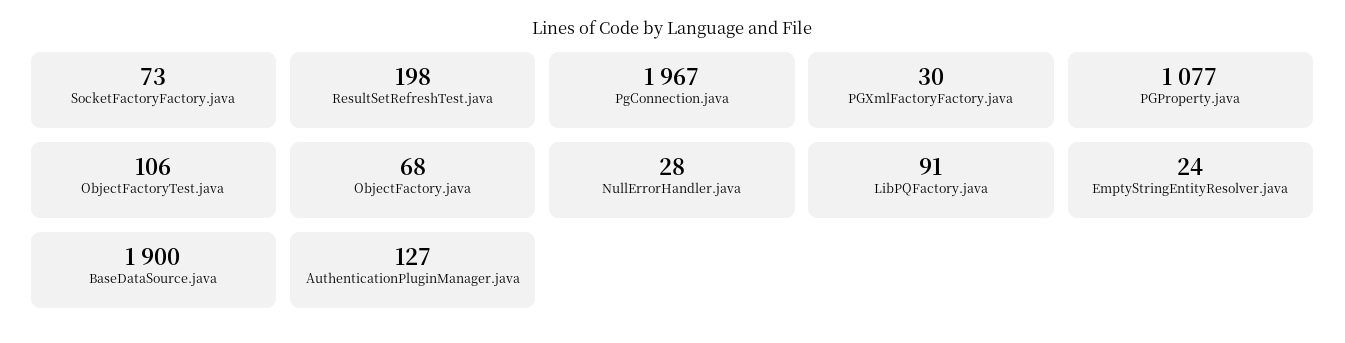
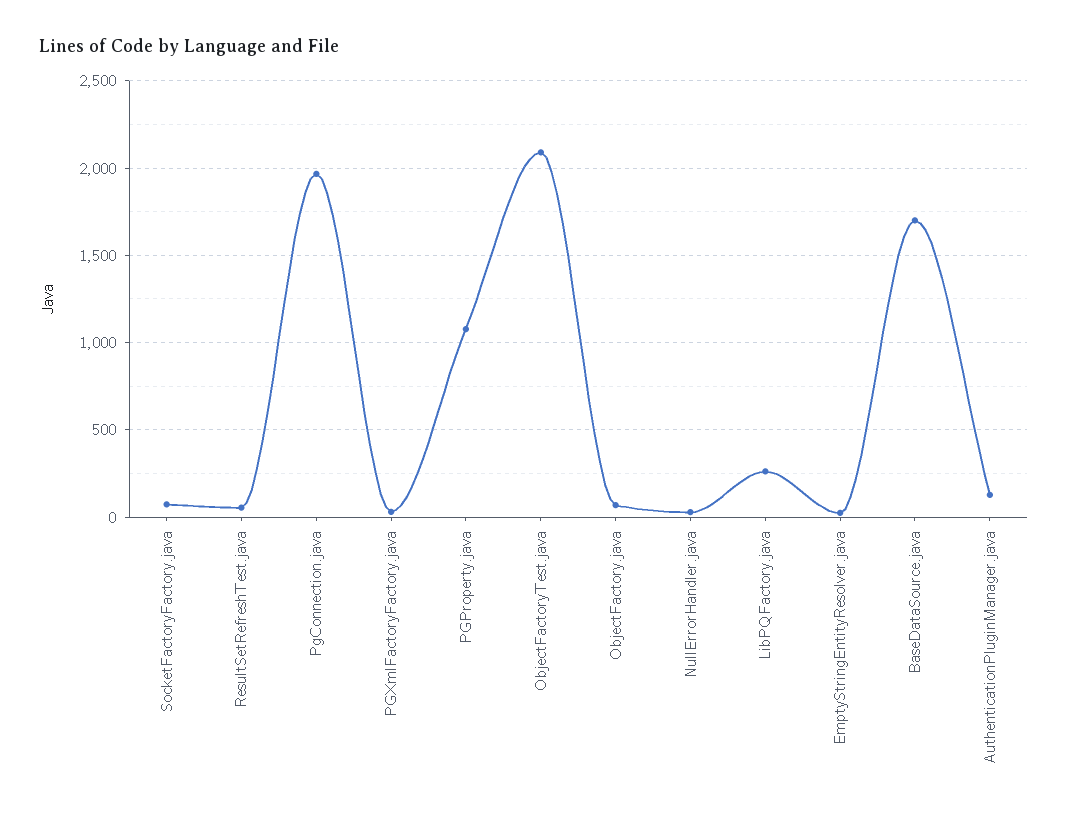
ResultSetRefreshTest.java: 198 -> 50
ObjectFactoryTest.java: 106 -> 2100
LibPQFactory.java: 91 -> 250
BaseDataSource.java: 1900 -> 1700

